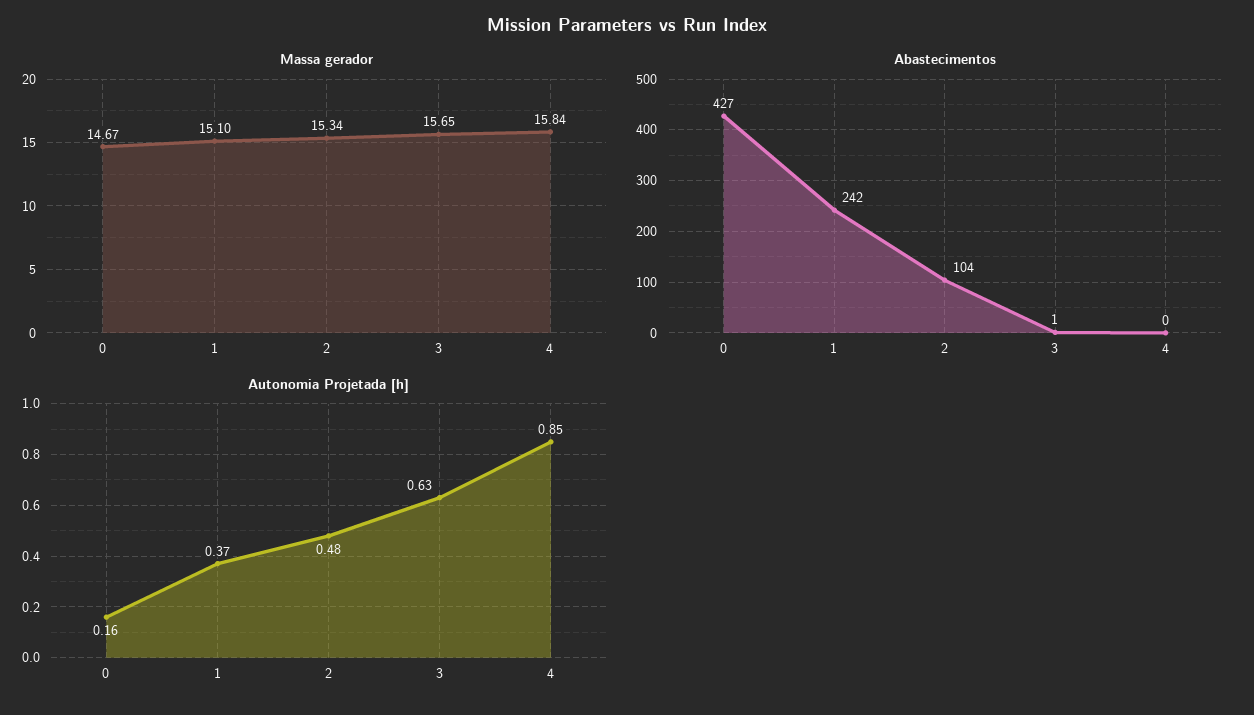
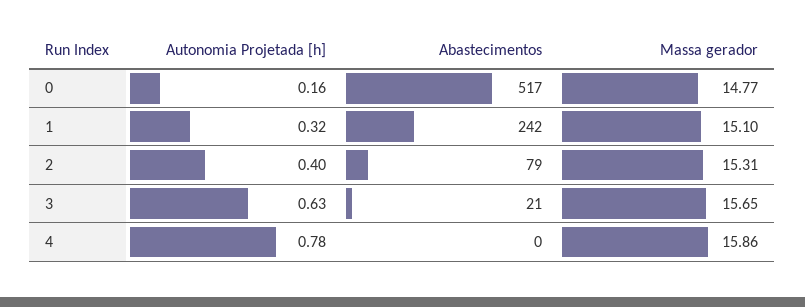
Massa gerador, 0: 14.67 -> 14.77
Massa gerador, 2: 15.34 -> 15.31
Massa gerador, 4: 15.84 -> 15.86
Abastecimentos, 0: 427 -> 517
Abastecimentos, 2: 104 -> 79
Abastecimentos, 3: 1 -> 21
Autonomia Projetada [h], 1: 0.37 -> 0.32
Autonomia Projetada [h], 2: 0.48 -> 0.4
Autonomia Projetada [h], 4: 0.85 -> 0.78

